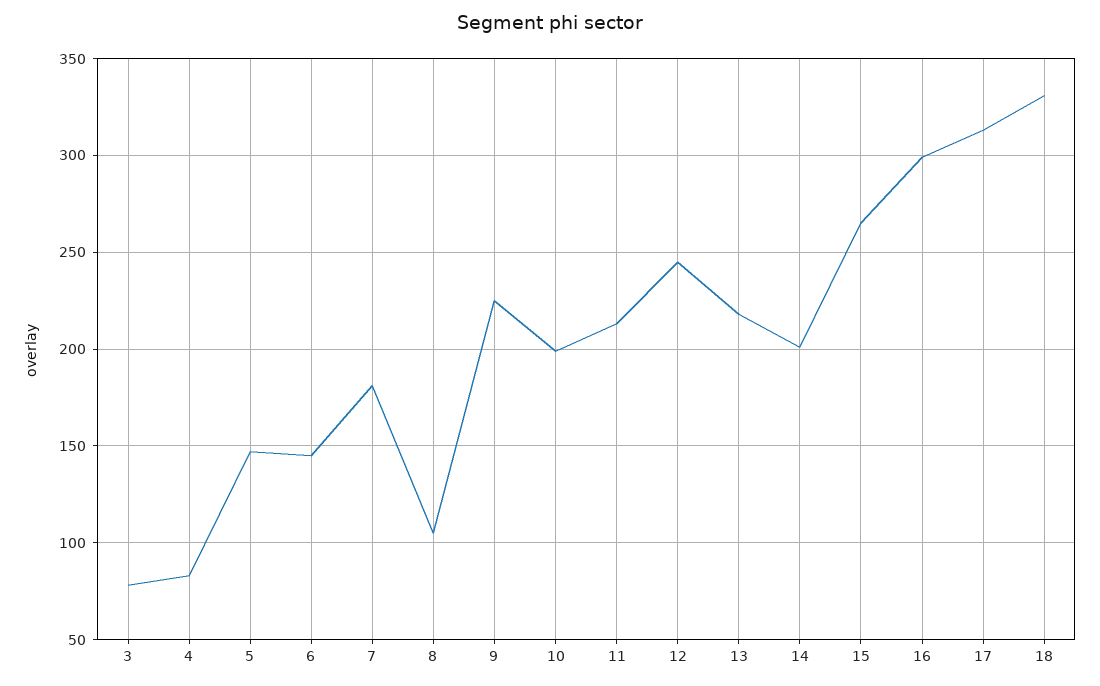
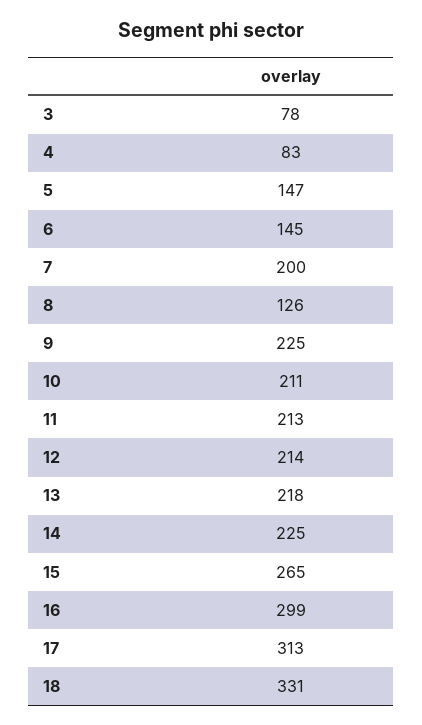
7: 180 -> 200
8: 105 -> 126
10: 200 -> 211
12: 245 -> 214
14: 200 -> 225

